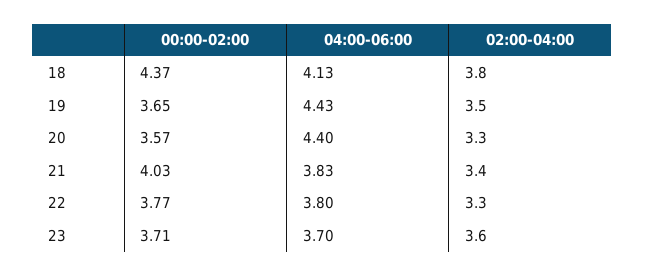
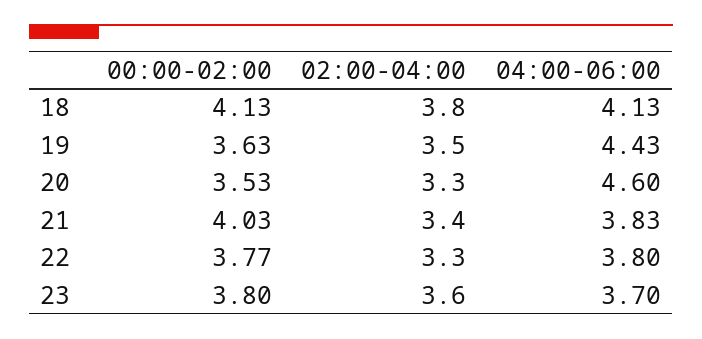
00:00-02:00, 18: 4.37 -> 4.13
00:00-02:00, 19: 3.65 -> 3.63
00:00-02:00, 20: 3.57 -> 3.53
04:00-06:00, 20: 4.4 -> 4.6
00:00-02:00, 23: 3.71 -> 3.8

